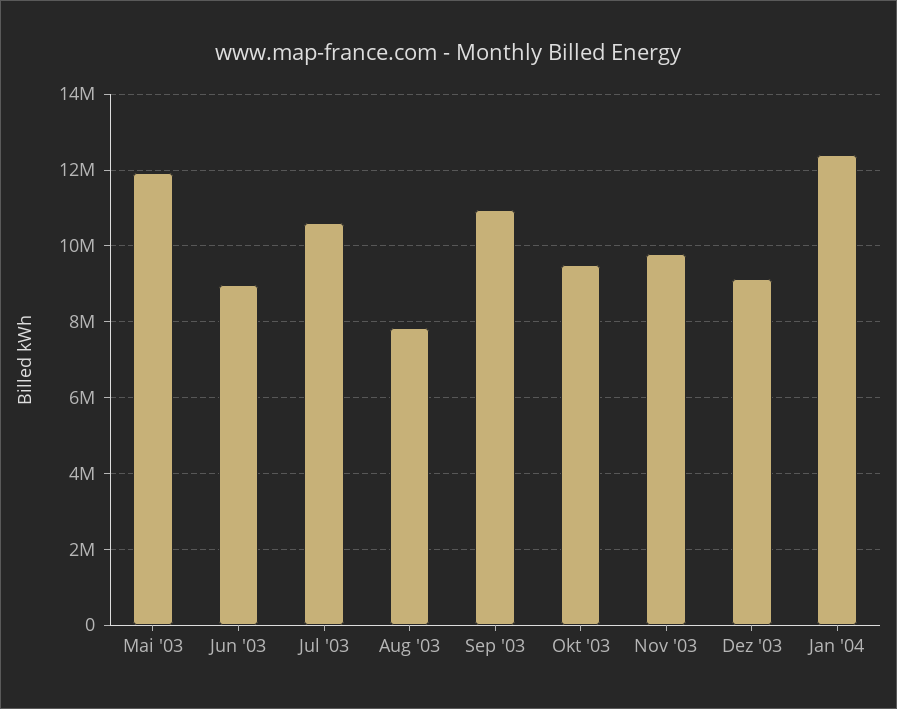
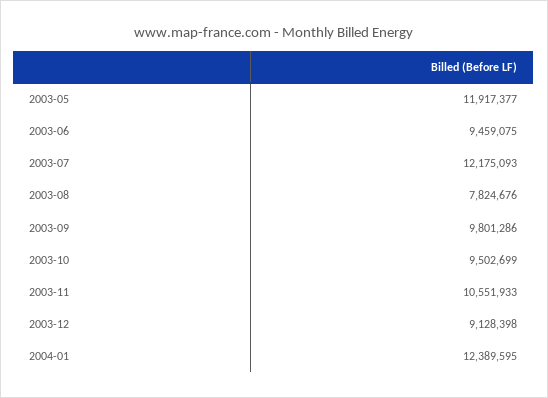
Jun '03: 9000000 -> 9459075
Jul '03: 10600000 -> 12175093
Sep '03: 11000000 -> 9801286
Nov '03: 9800000 -> 10551933

